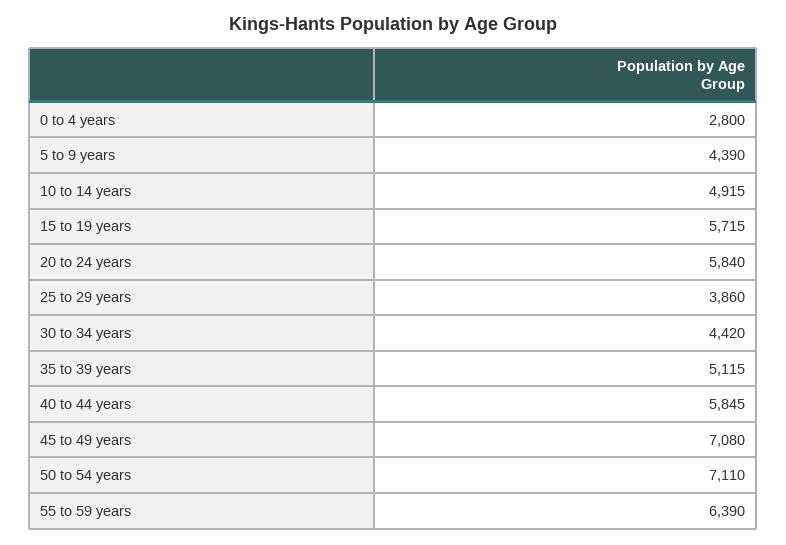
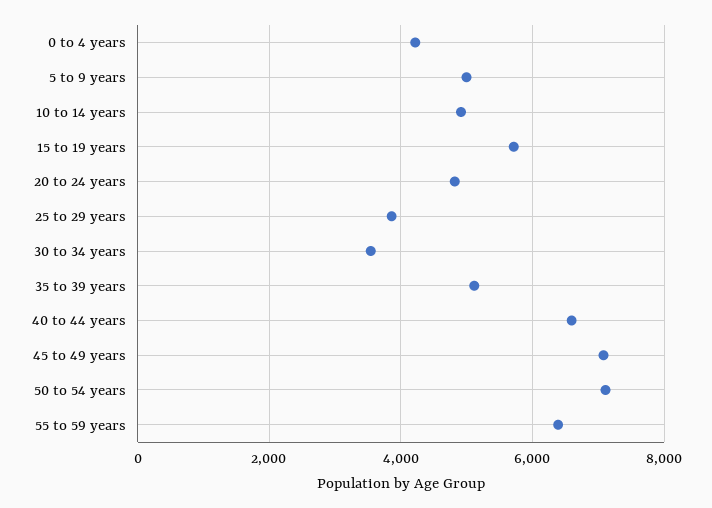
0 to 4 years: 2800 -> 4200
5 to 9 years: 4390 -> 5000
20 to 24 years: 5840 -> 4800
30 to 34 years: 4420 -> 3600
40 to 44 years: 5845 -> 6600

